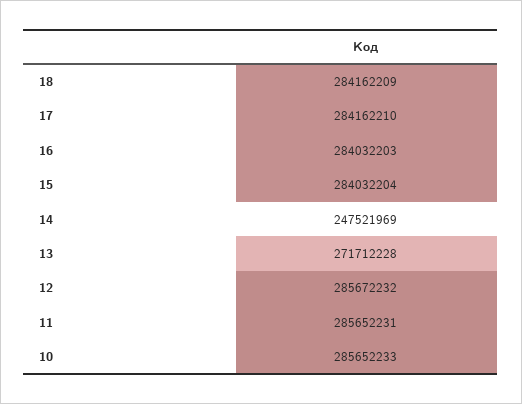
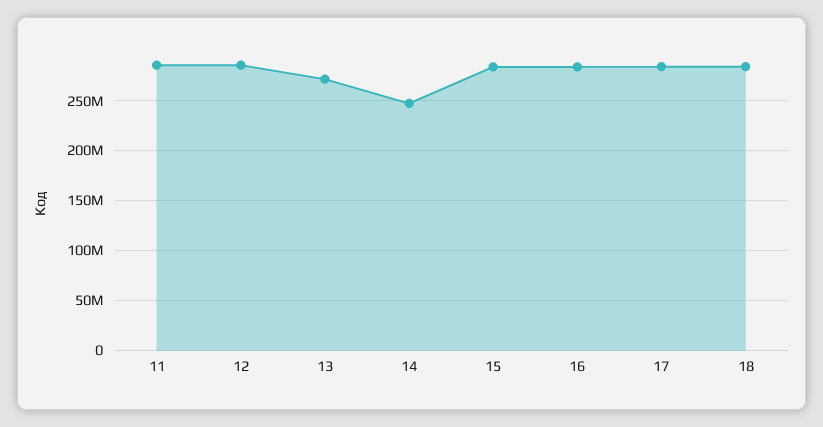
10: 285652233 -> none

